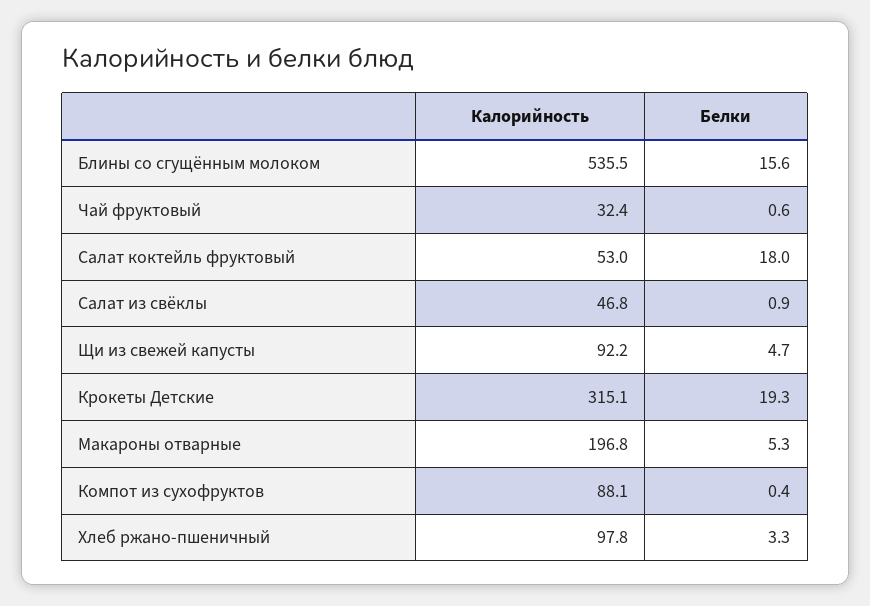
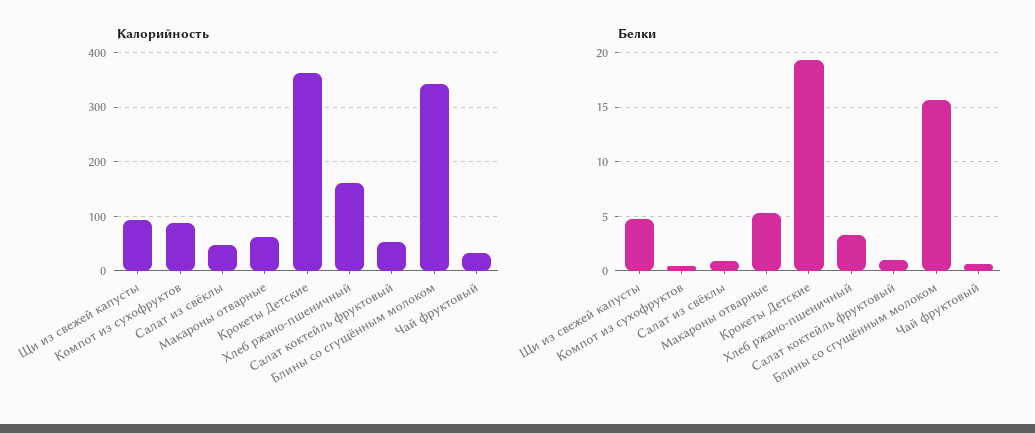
Калорийность, Блины со сгущённым молоком: 535.5 -> 340
Белки, Салат коктейль фруктовый: 18 -> 1
Калорийность, Крокеты Детские: 315.1 -> 360
Калорийность, Макароны отварные: 196.8 -> 60
Калорийность, Хлеб ржано-пшеничный: 97.8 -> 160

